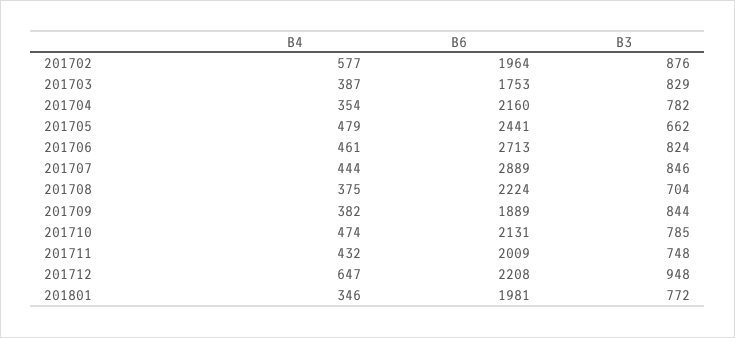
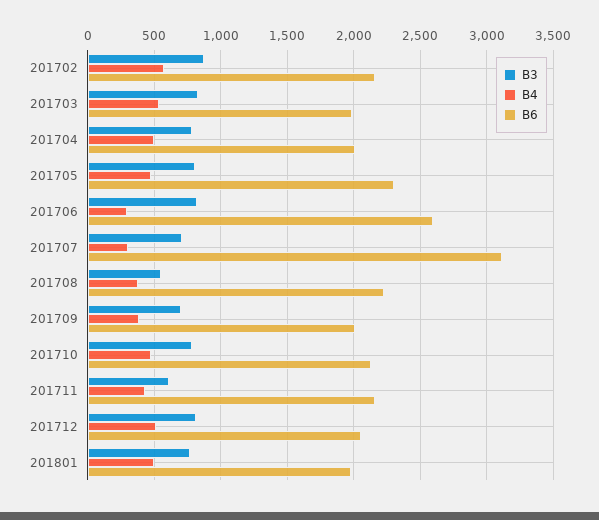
B6, 201702: 1964 -> 2150
B4, 201703: 387 -> 550
B6, 201703: 1753 -> 2000
B4, 201704: 354 -> 500
B6, 201704: 2160 -> 2000
B6, 201705: 2441 -> 2300
B3, 201705: 662 -> 800
B4, 201706: 461 -> 300
B6, 201706: 2713 -> 2600
B4, 201707: 444 -> 300
B6, 201707: 2889 -> 3100
B3, 201707: 846 -> 700
B3, 201708: 704 -> 550
B6, 201709: 1889 -> 2000
B3, 201709: 844 -> 700
B6, 201711: 2009 -> 2150
B3, 201711: 748 -> 600
B4, 201712: 647 -> 500
B6, 201712: 2208 -> 2050
B3, 201712: 948 -> 800
B4, 201801: 346 -> 500

